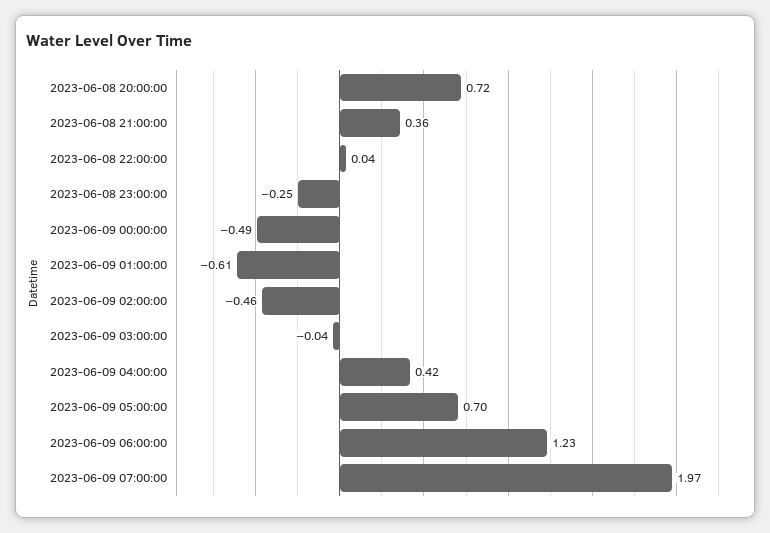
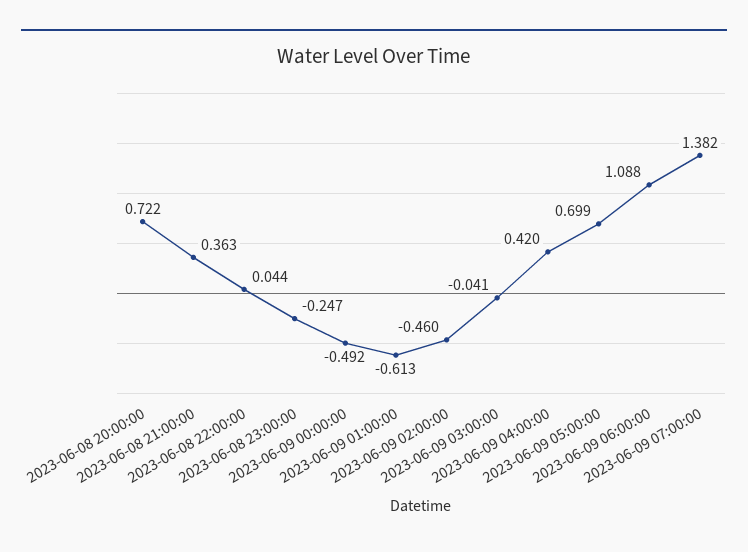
2023-06-09 06:00:00: 1.23 -> 1.088
2023-06-09 07:00:00: 1.97 -> 1.382

